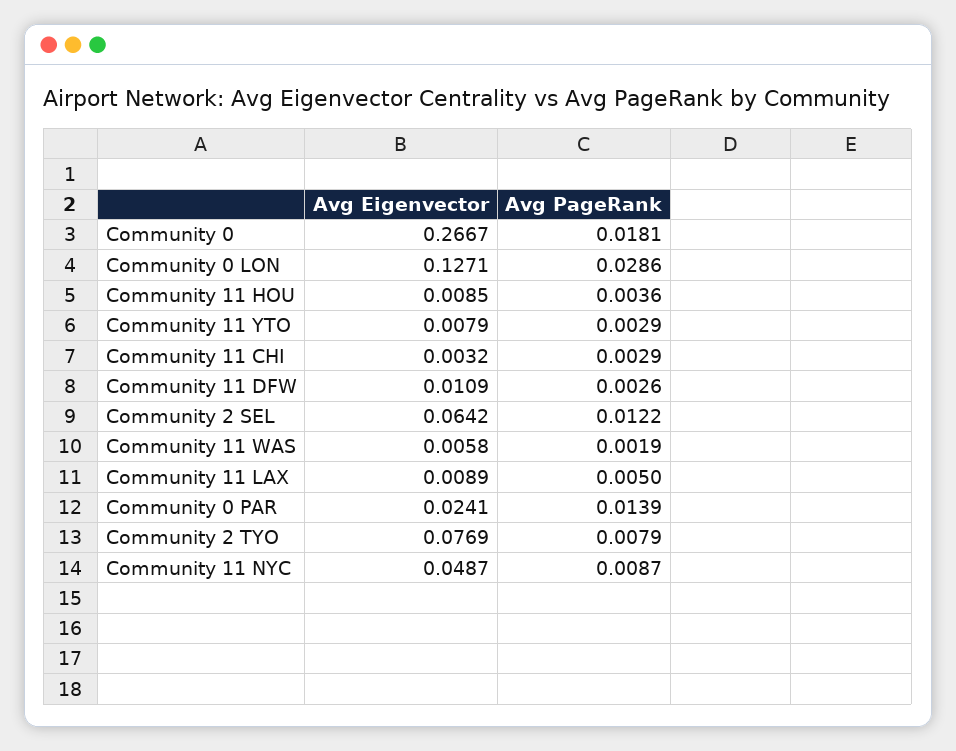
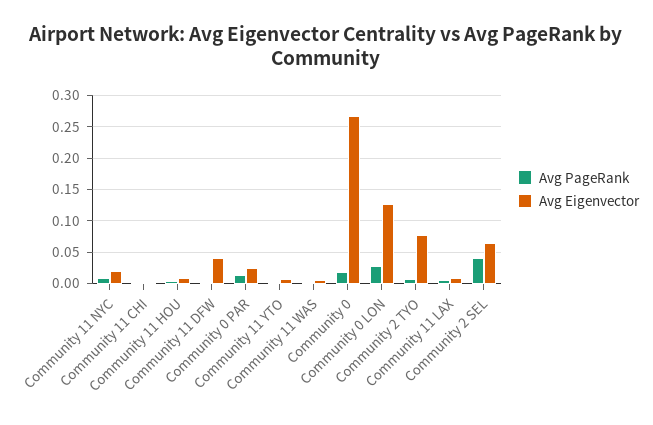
Avg Eigenvector, Community 11 DFW: 0.0109 -> 0.04
Avg PageRank, Community 2 SEL: 0.0122 -> 0.04
Avg Eigenvector, Community 11 NYC: 0.0487 -> 0.02

